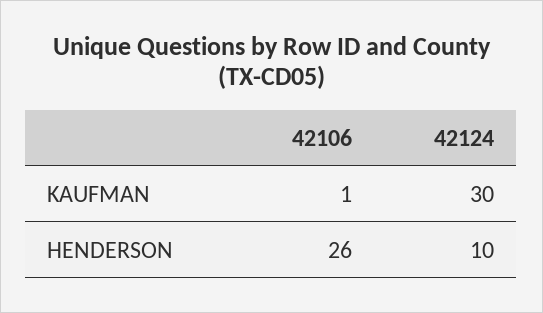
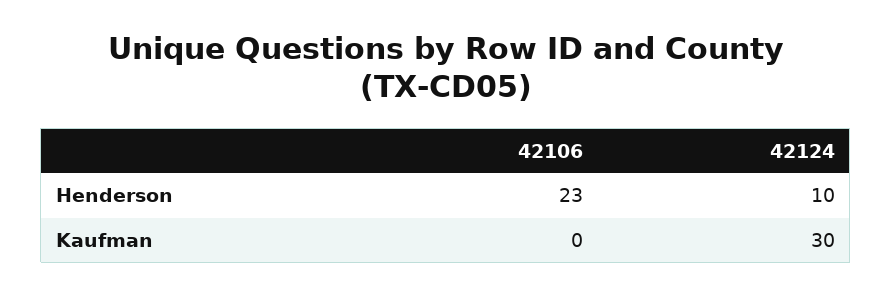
42106, KAUFMAN: 1 -> 0
42106, HENDERSON: 26 -> 23

